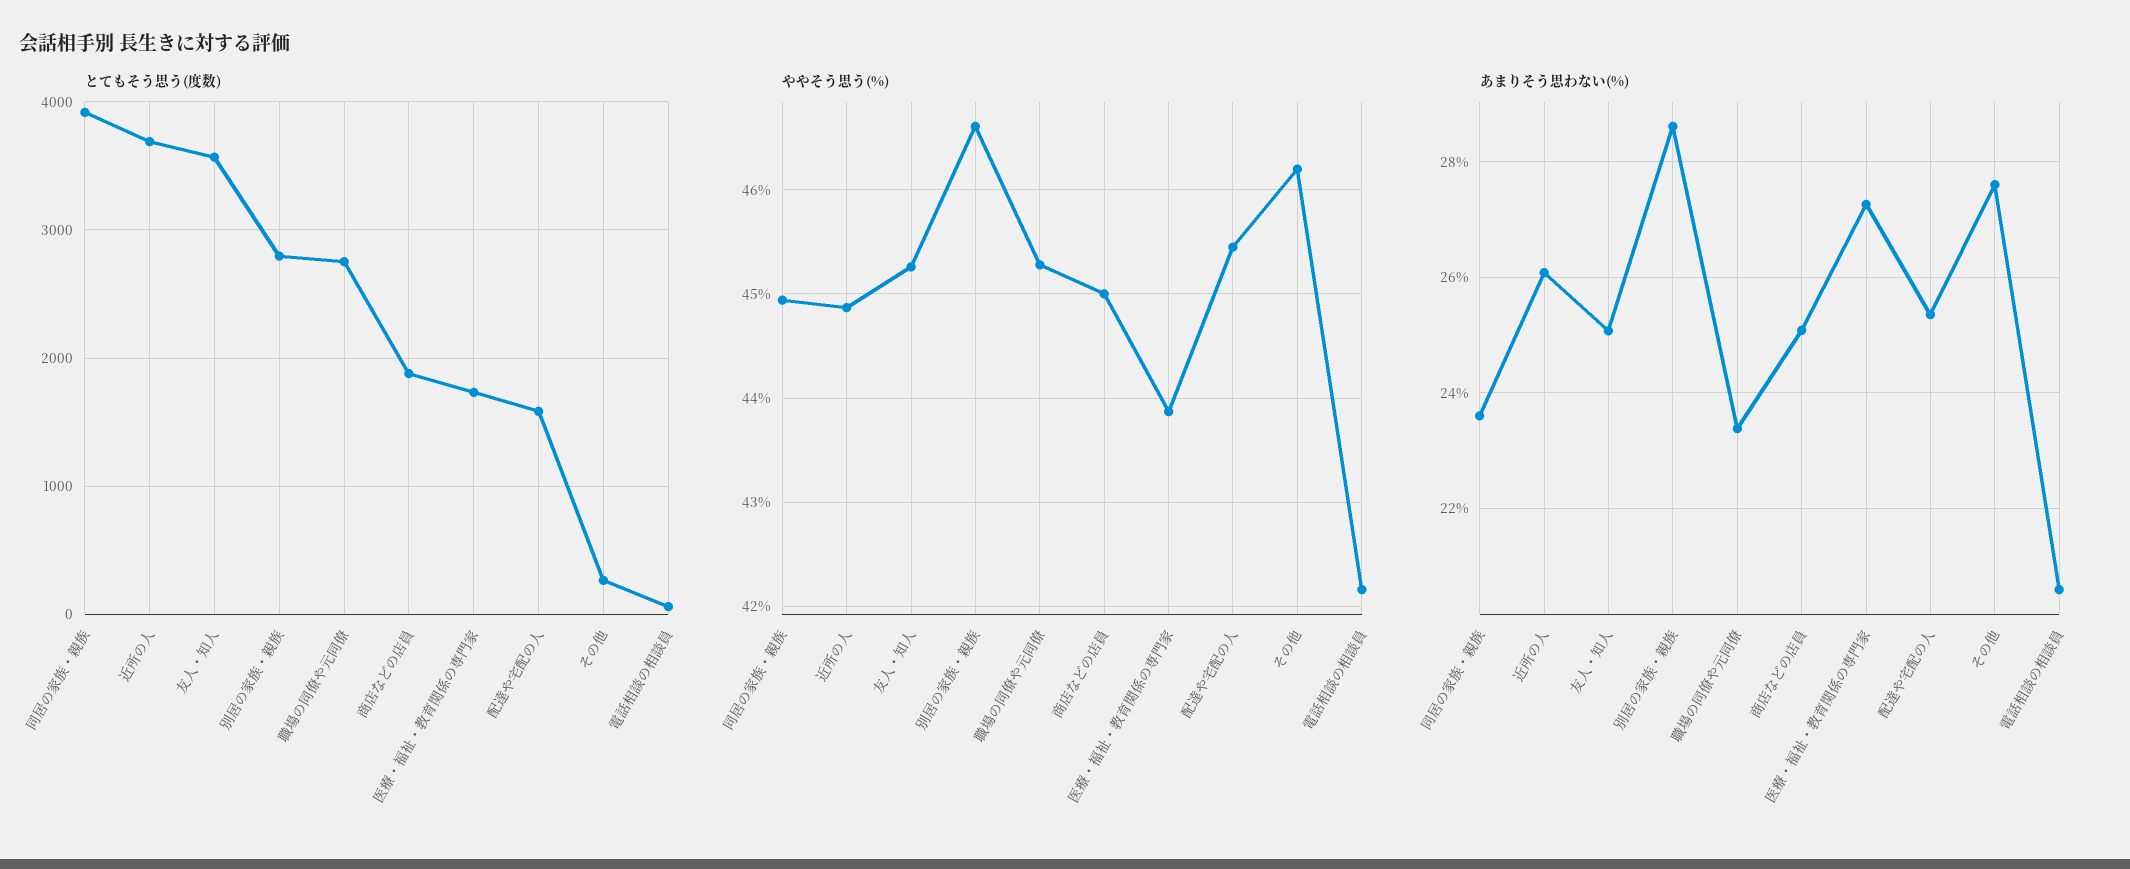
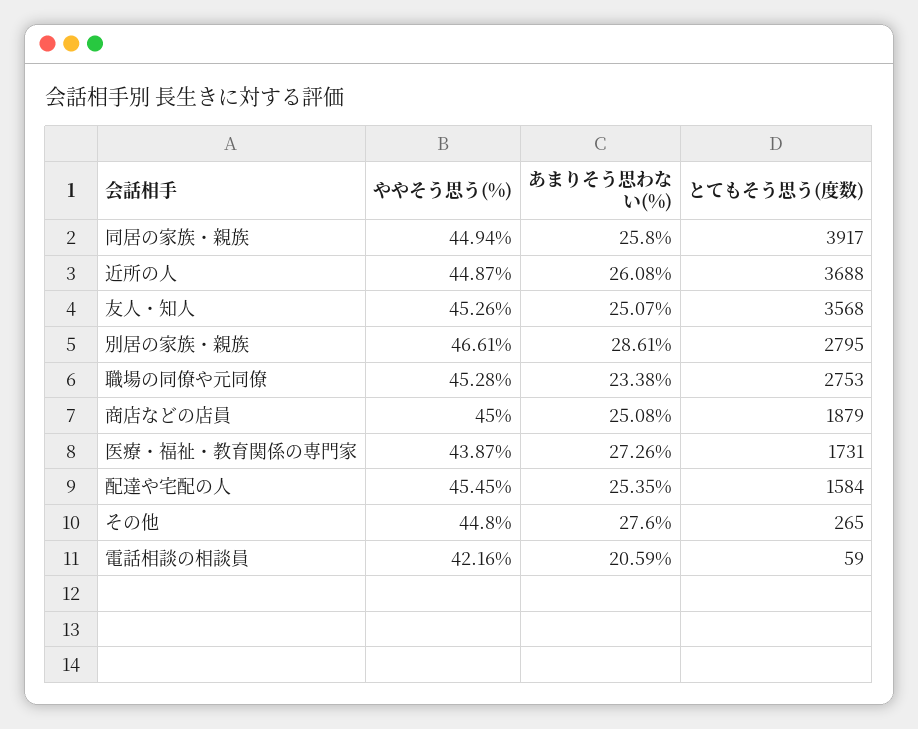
ややそう思う(%), その他: 46.2 -> 44.8
あまりそう思わない(%), 同居の家族・親族: 23.6 -> 25.8

